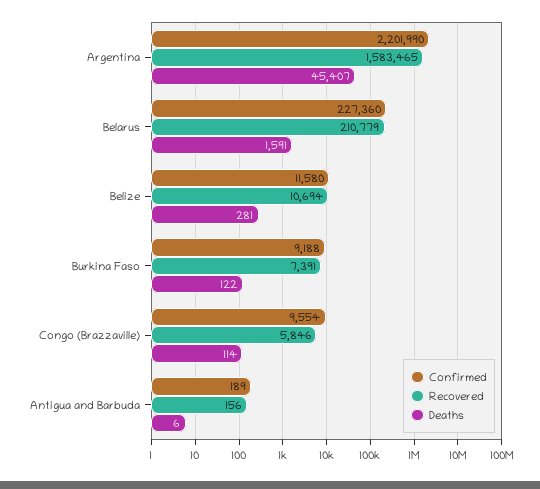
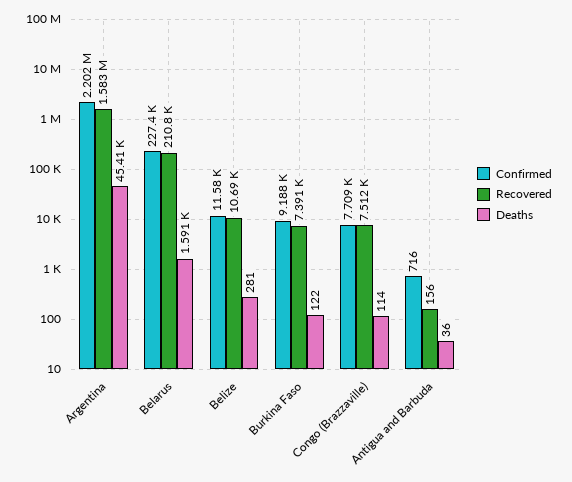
Confirmed, Congo (Brazzaville): 9554 -> 7709
Recovered, Congo (Brazzaville): 5846 -> 7512
Confirmed, Antigua and Barbuda: 189 -> 716
Deaths, Antigua and Barbuda: 6 -> 36

